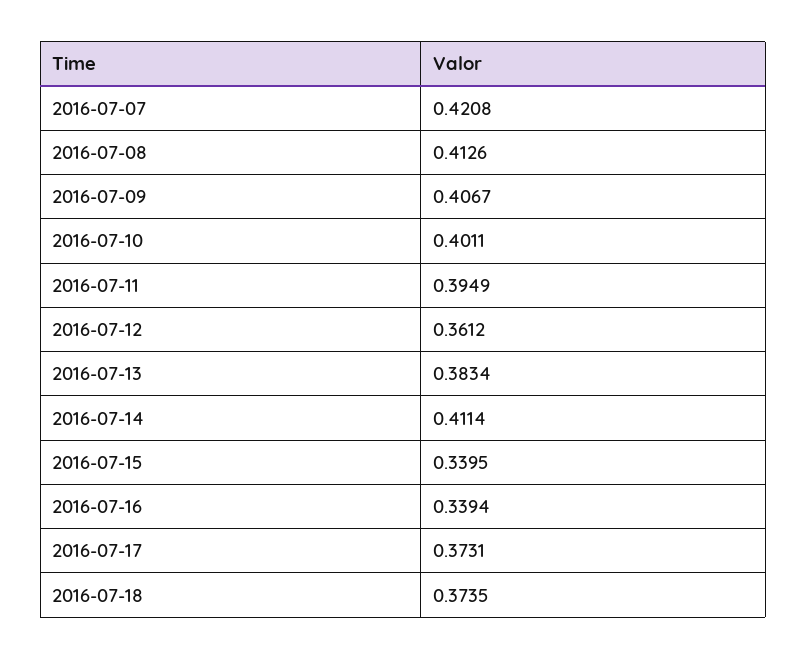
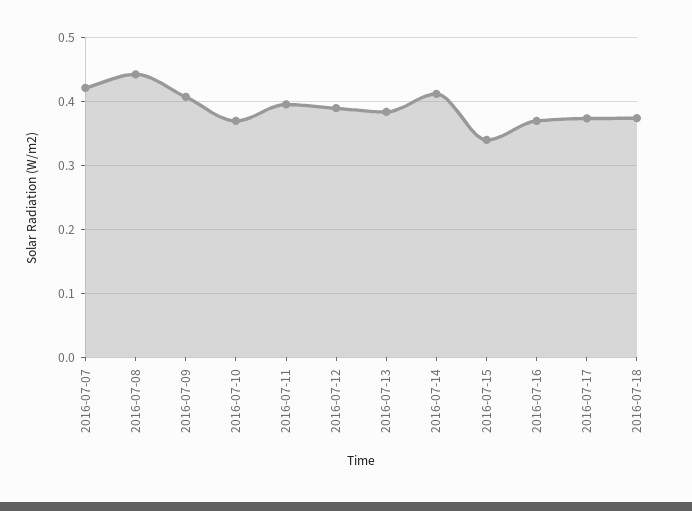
2016-07-08: 0.4126 -> 0.44
2016-07-10: 0.4011 -> 0.37
2016-07-12: 0.3612 -> 0.39
2016-07-16: 0.3394 -> 0.37

